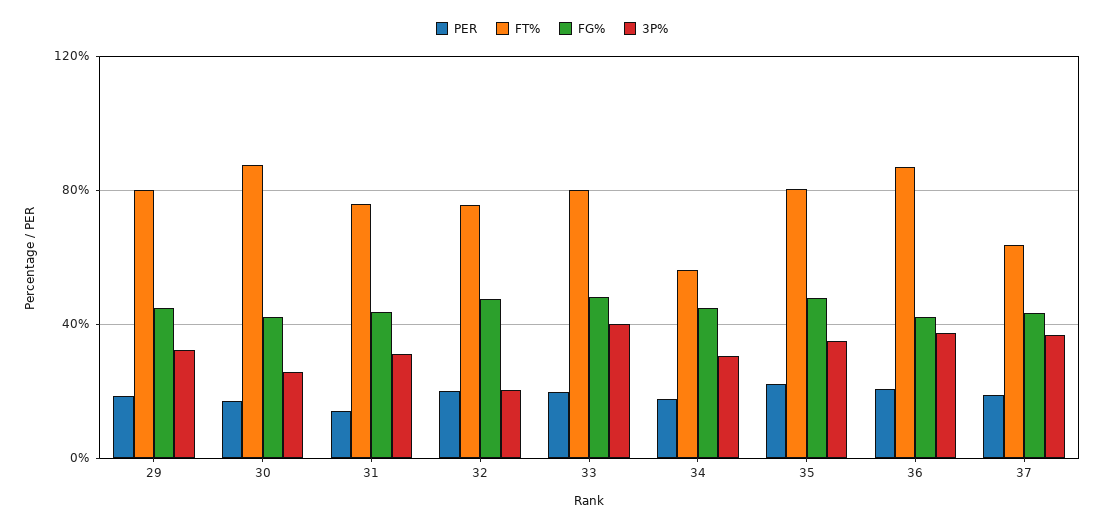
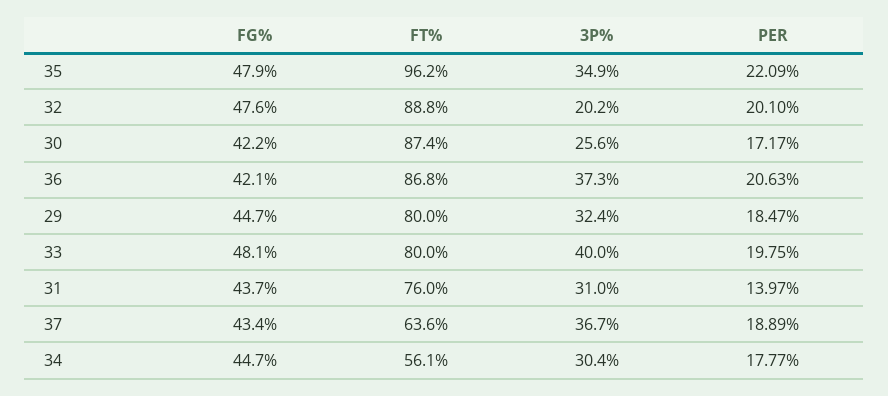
FT%, 32: 75 -> 88.8
FT%, 35: 80 -> 96.2

